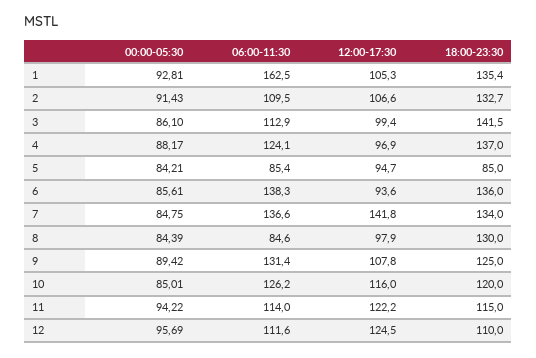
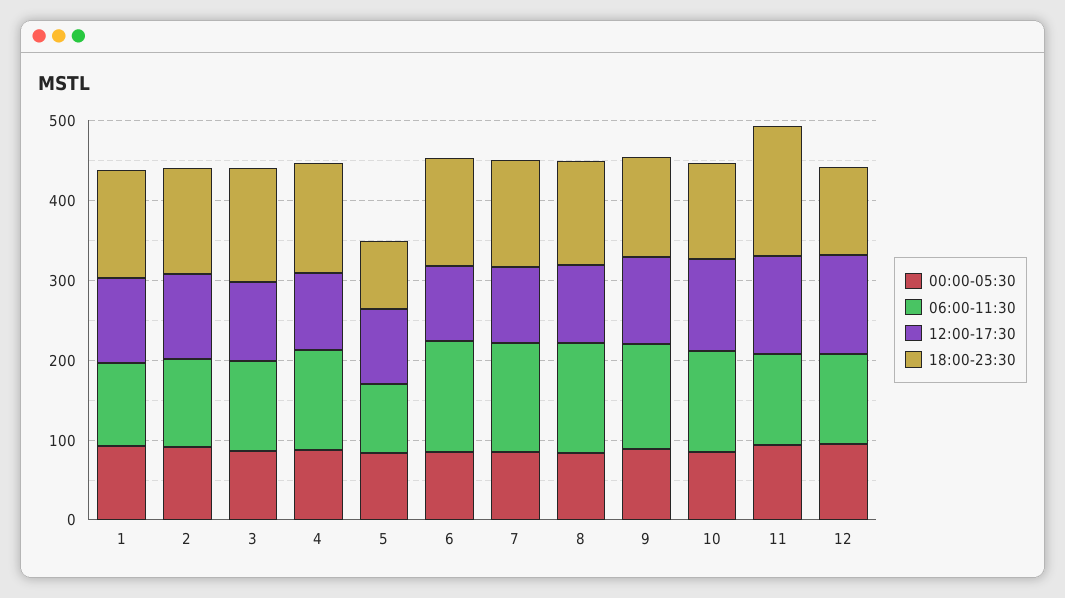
06:00-11:30, 1: 162.5 -> 100
12:00-17:30, 7: 141.8 -> 100
06:00-11:30, 8: 84.6 -> 140
18:00-23:30, 11: 115 -> 160

